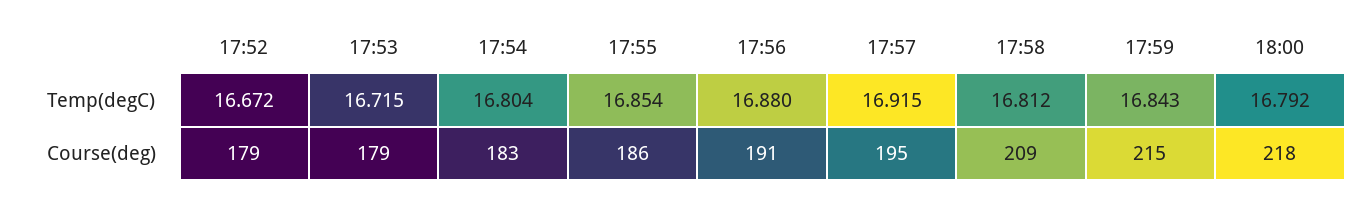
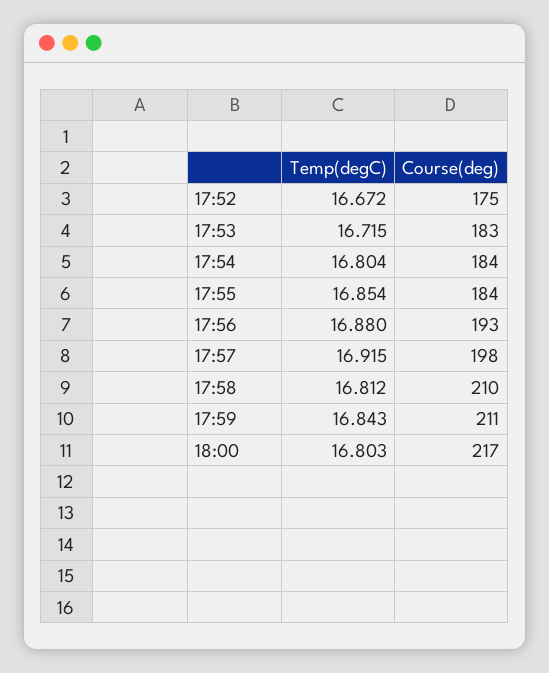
18:00, Temp(degC): 16.792 -> 16.803
17:52, Course(deg): 179 -> 175
17:53, Course(deg): 179 -> 183
17:54, Course(deg): 183 -> 184
17:55, Course(deg): 186 -> 184
17:56, Course(deg): 191 -> 193
17:57, Course(deg): 195 -> 198
17:58, Course(deg): 209 -> 210
17:59, Course(deg): 215 -> 211
18:00, Course(deg): 218 -> 217

